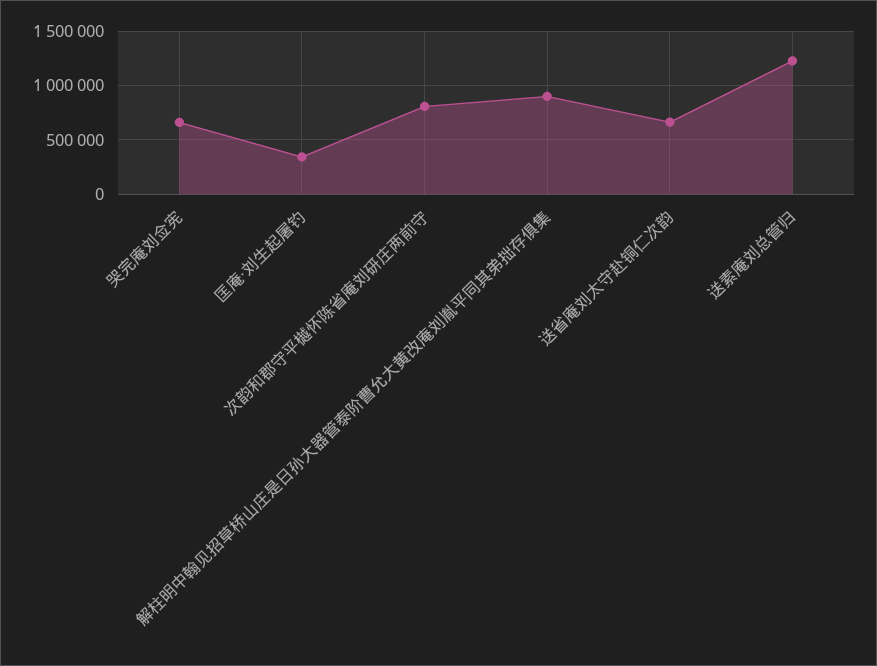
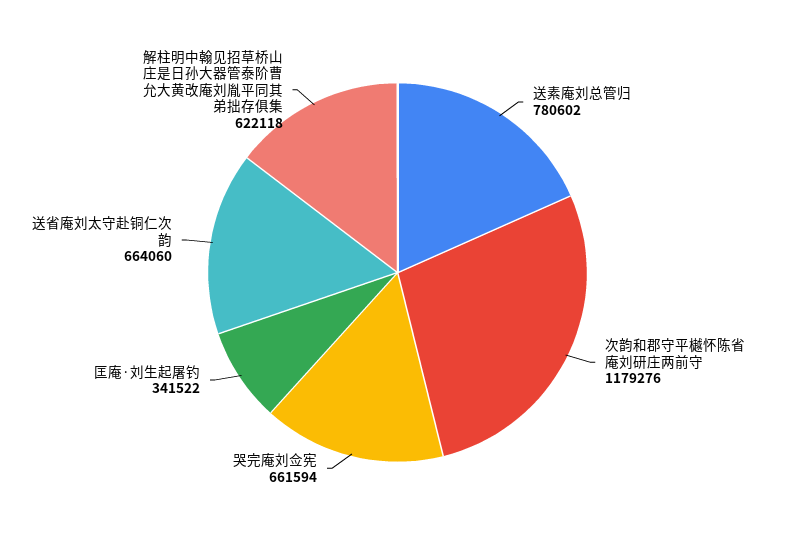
次韵和郡守平樾怀陈省庵刘研庄两前守: 800000 -> 1179276
解柱明中翰见招草桥山庄是日孙大器管泰阶曹允大黄改庵刘胤平同其弟拙存俱集: 900000 -> 622118
送素庵刘总管归: 1200000 -> 780602

